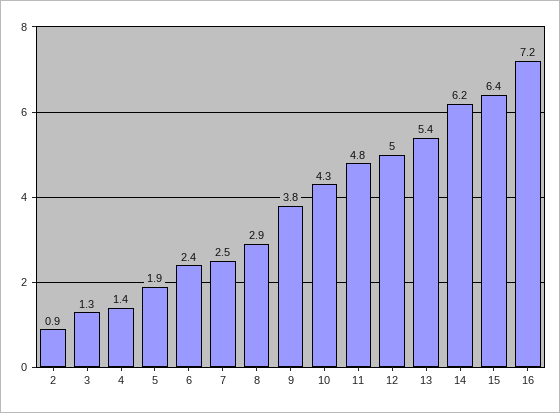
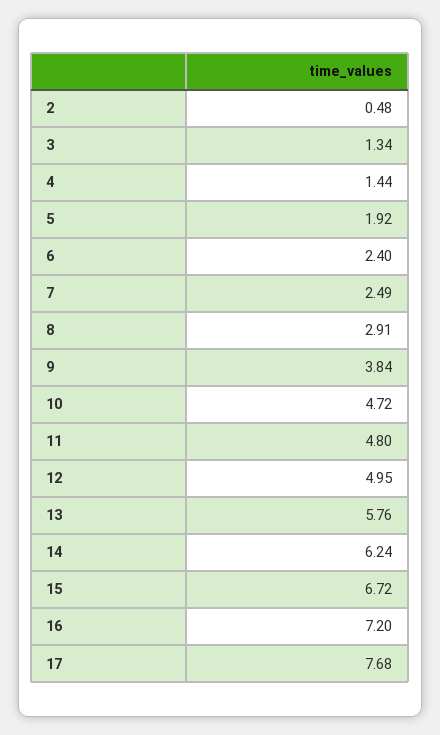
2: 0.9 -> 0.48
10: 4.3 -> 4.72
13: 5.4 -> 5.76
15: 6.4 -> 6.72
17: none -> 7.68

